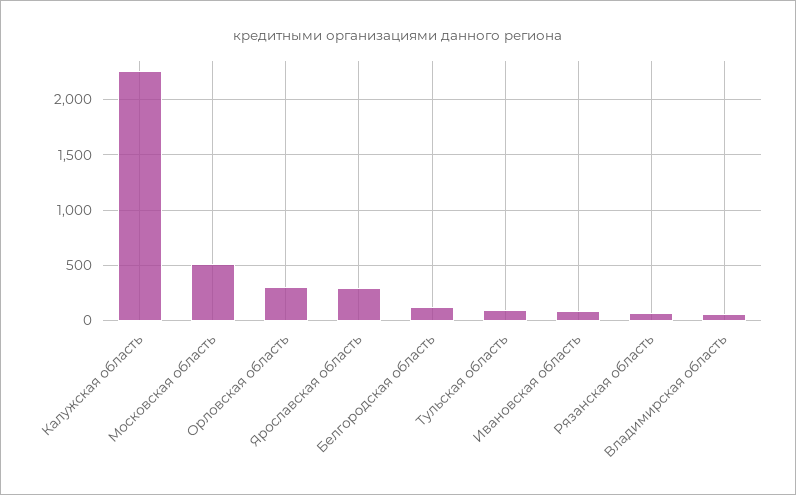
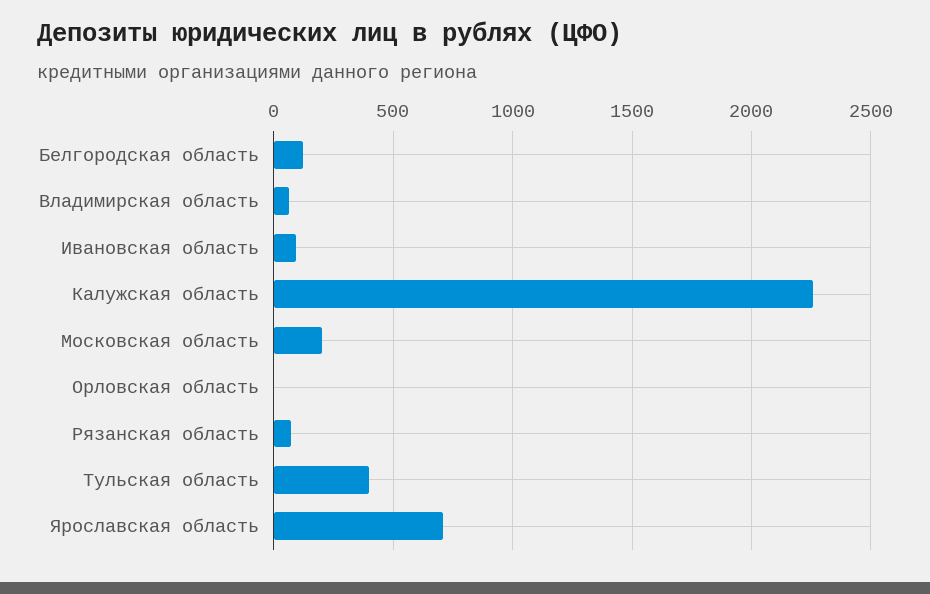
Московская область: 500 -> 200
Орловская область: 300 -> 0
Ярославская область: 300 -> 700
Тульская область: 100 -> 400

